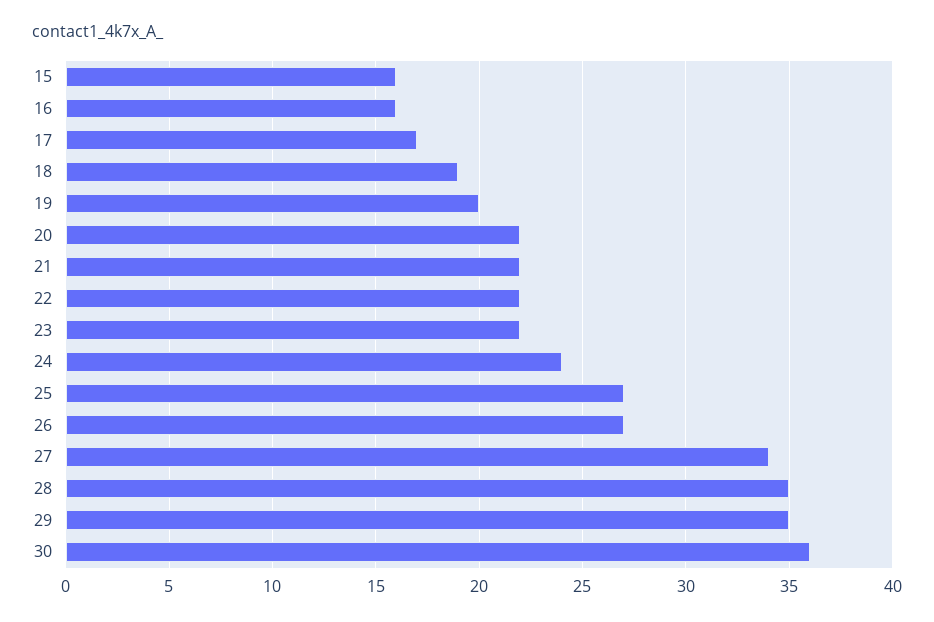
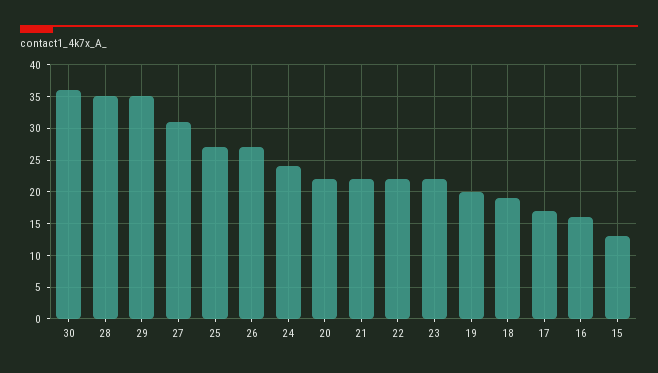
15: 16 -> 13
27: 34 -> 31

